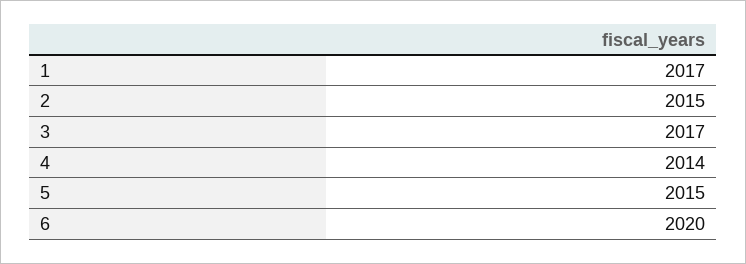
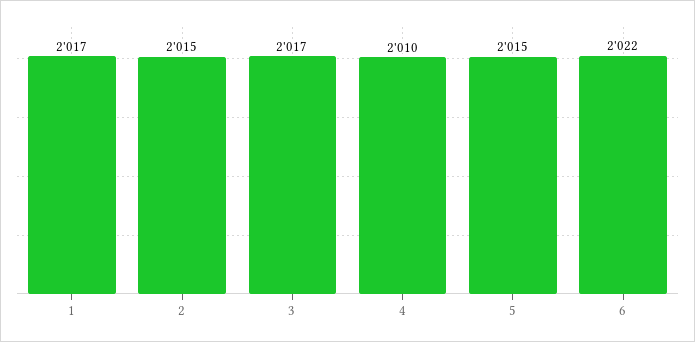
4: 2014 -> 2010
6: 2020 -> 2022

